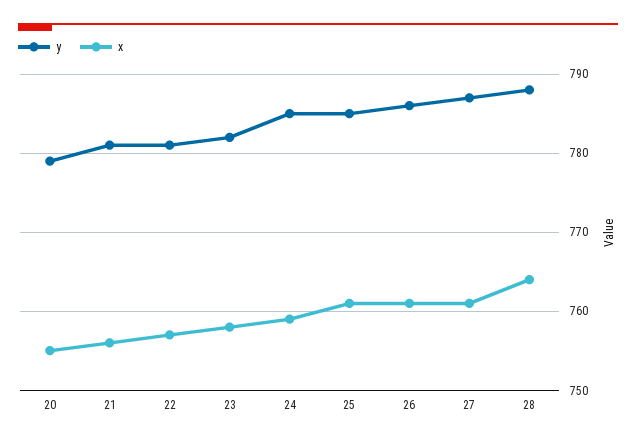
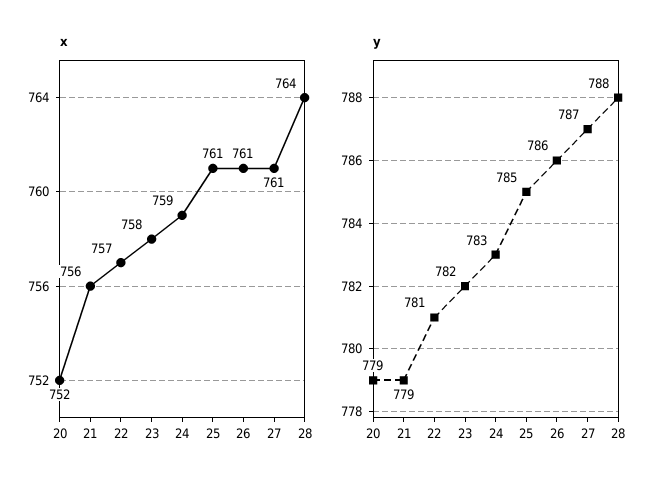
x, 20: 755 -> 752
y, 21: 781 -> 779
y, 24: 785 -> 783

